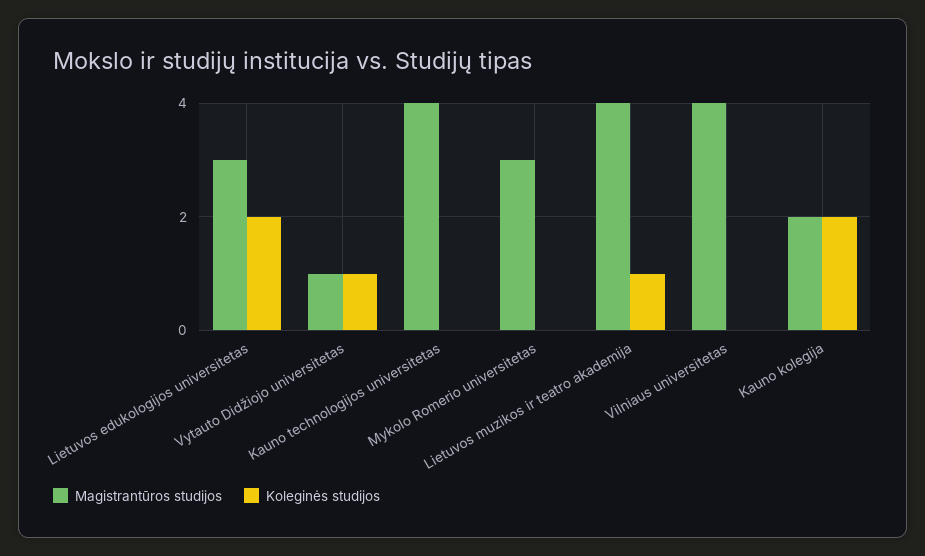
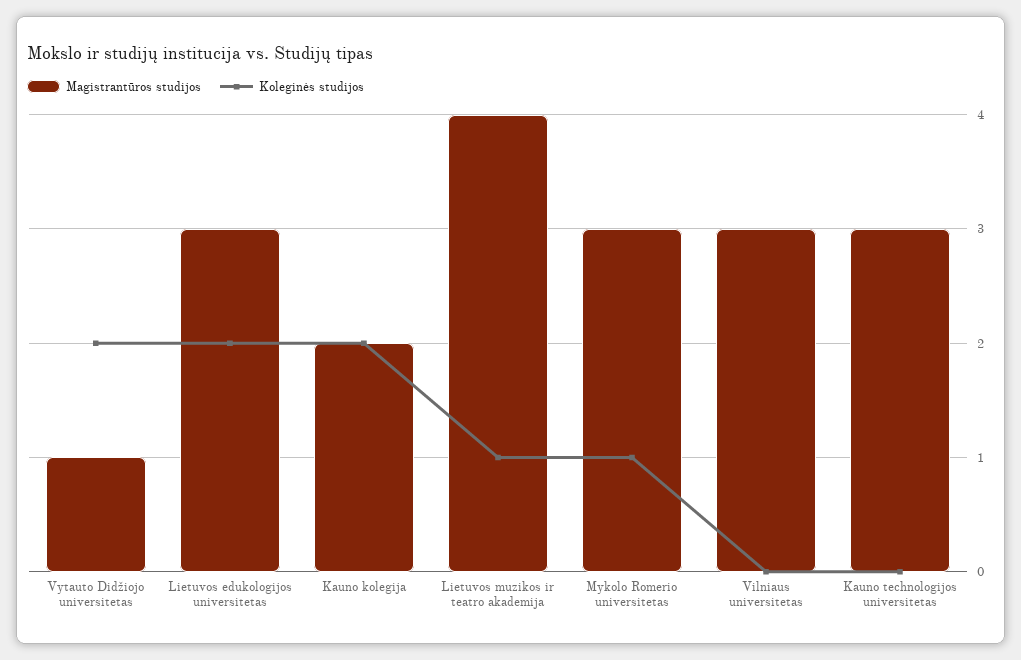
Koleginės studijos, Vytauto Didžiojo universitetas: 1 -> 2
Magistrantūros studijos, Kauno technologijos universitetas: 4 -> 3
Koleginės studijos, Mykolo Romerio universitetas: 0 -> 1
Magistrantūros studijos, Vilniaus universitetas: 4 -> 3

